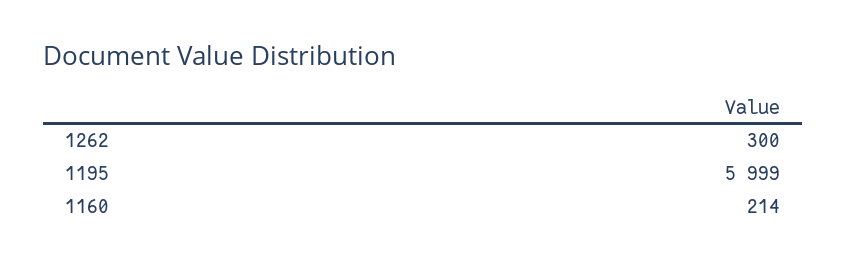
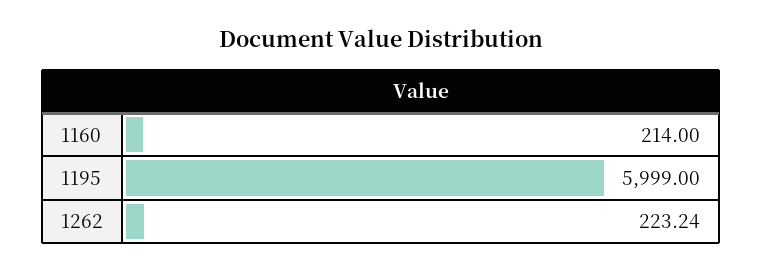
1262: 300 -> 223.24

